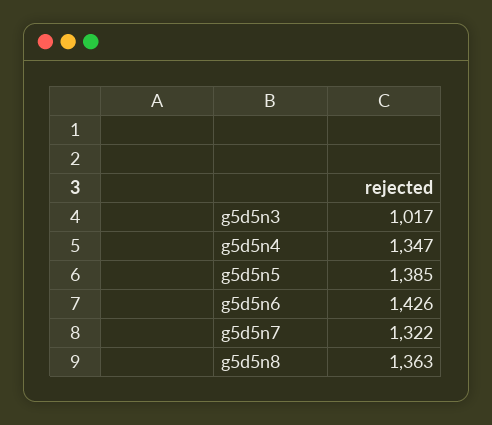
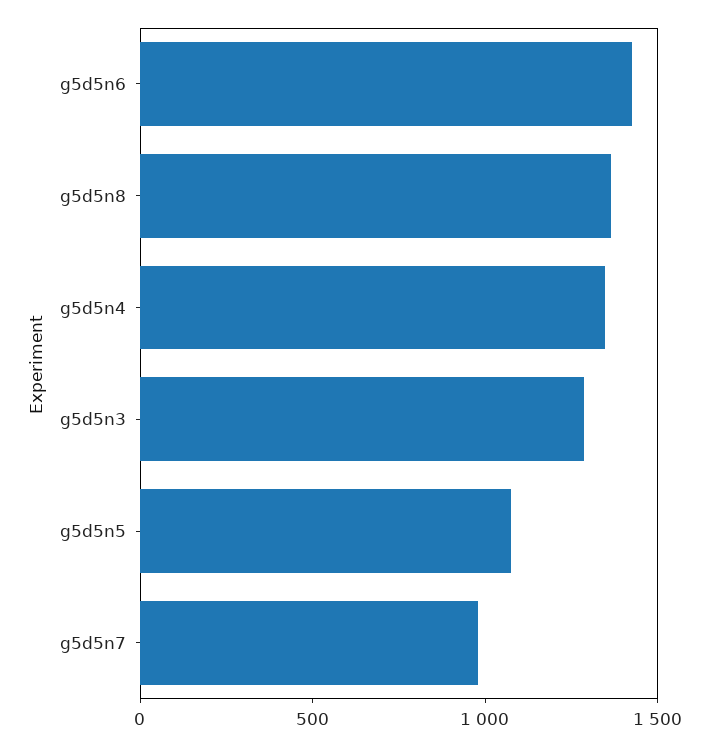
g5d5n3: 1017 -> 1300
g5d5n5: 1385 -> 1100
g5d5n7: 1322 -> 1000

